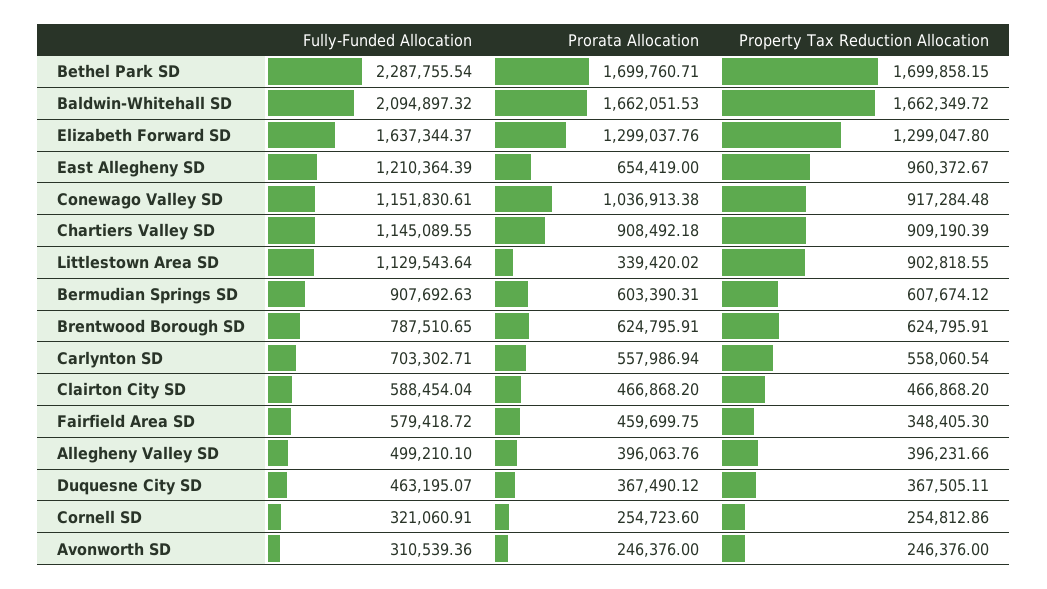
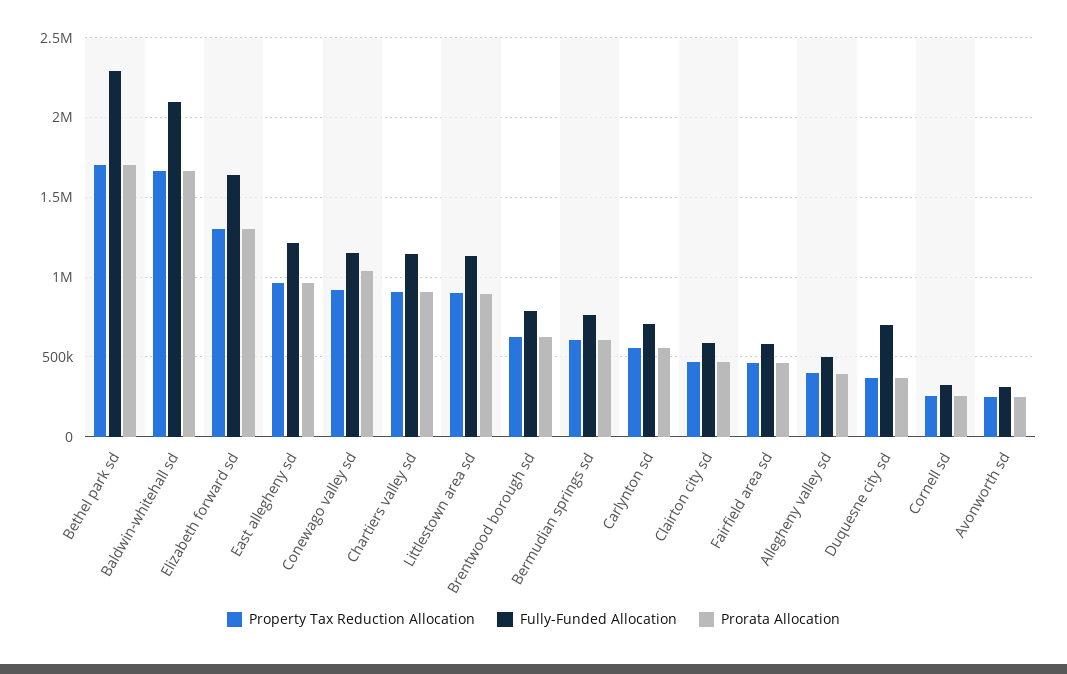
Prorata Allocation, East Allegheny SD: 654419 -> 950000
Prorata Allocation, Littlestown Area SD: 339420.02 -> 900000
Fully-Funded Allocation, Bermudian Springs SD: 907692.63 -> 750000
Property Tax Reduction Allocation, Fairfield Area SD: 348405.3 -> 450000
Fully-Funded Allocation, Duquesne City SD: 463195.07 -> 700000

